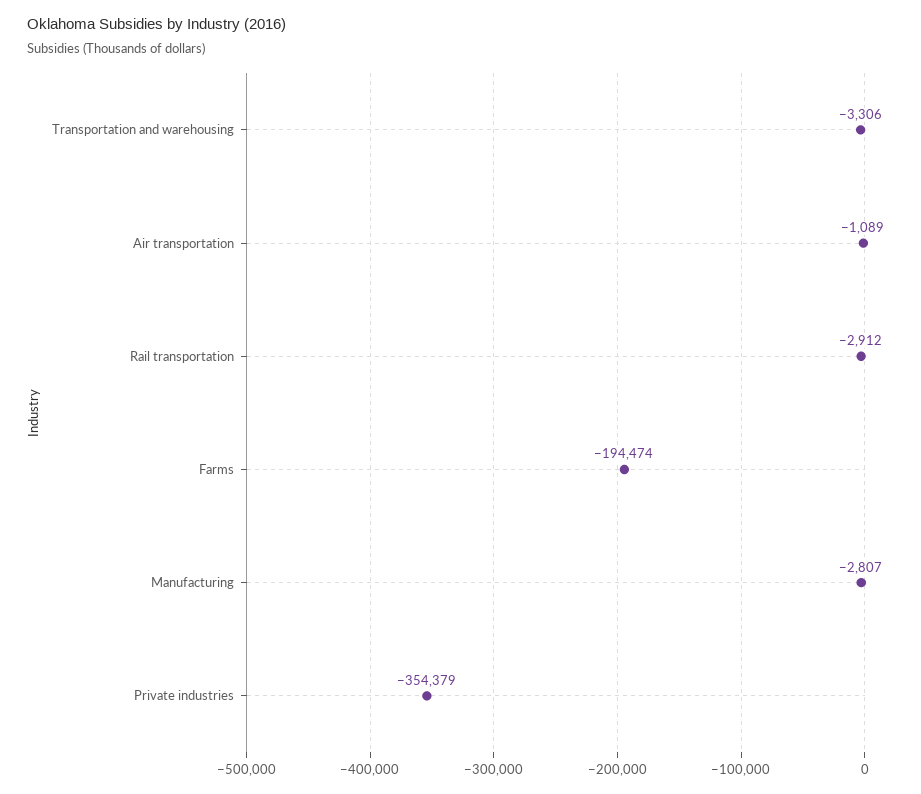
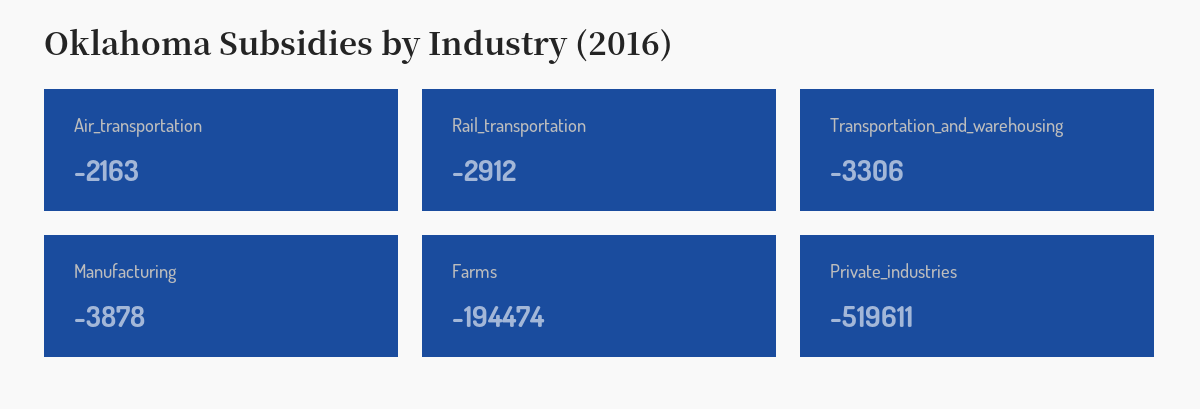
Air transportation: -1089 -> -2163
Manufacturing: -2807 -> -3878
Private industries: -354379 -> -519611

